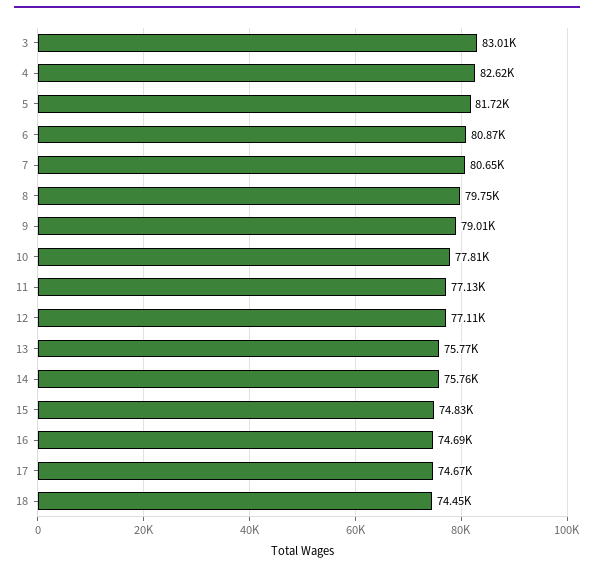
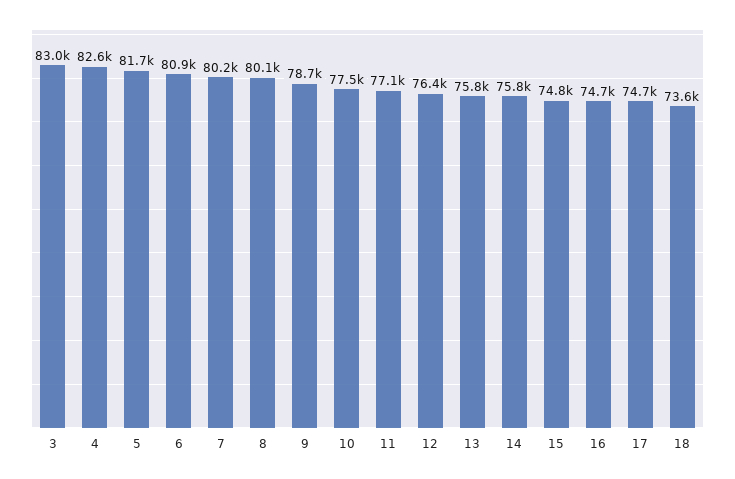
7: 80650 -> 80200
8: 79750 -> 80100
9: 79010 -> 78700
10: 77810 -> 77500
12: 77110 -> 76400
18: 74450 -> 73600

